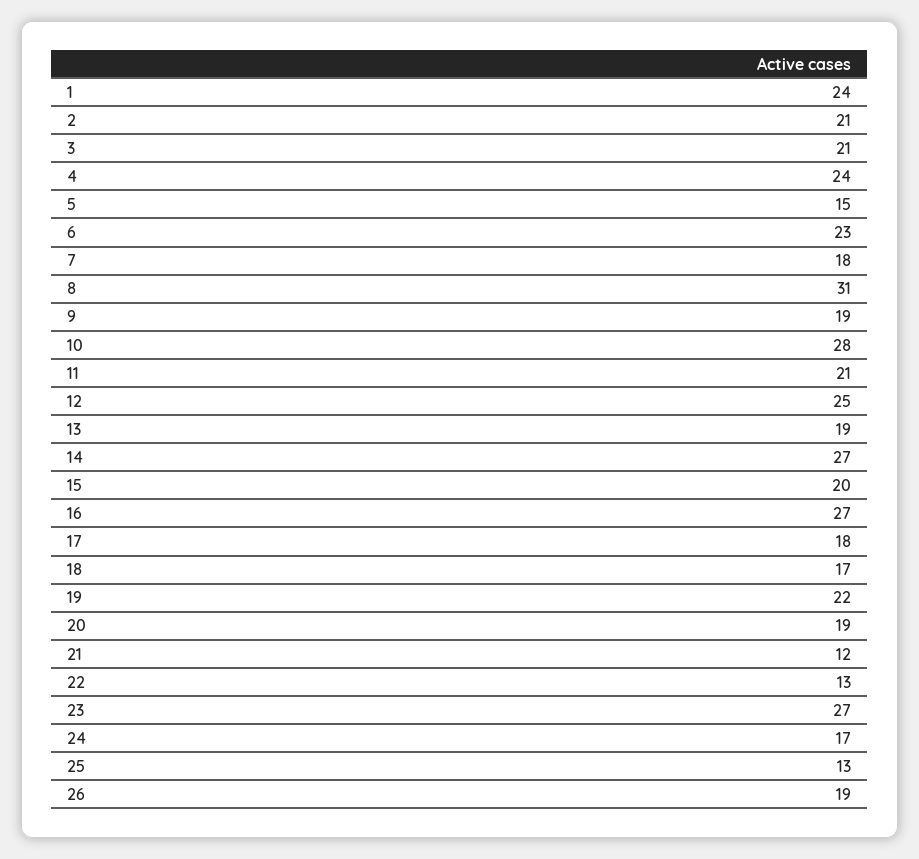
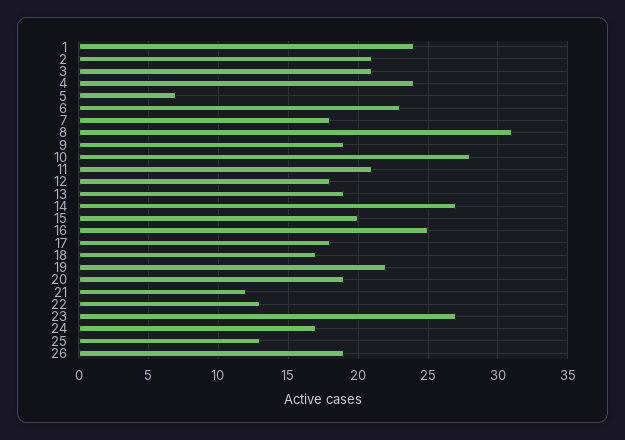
5: 15 -> 7
12: 25 -> 18
16: 27 -> 25

